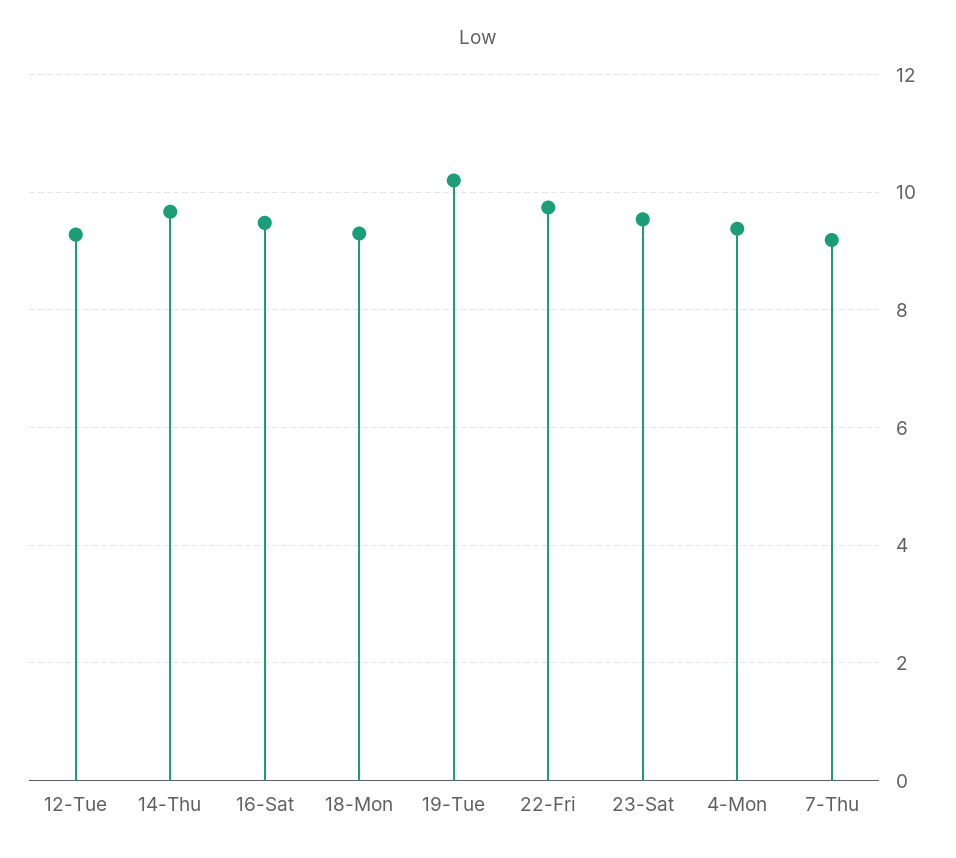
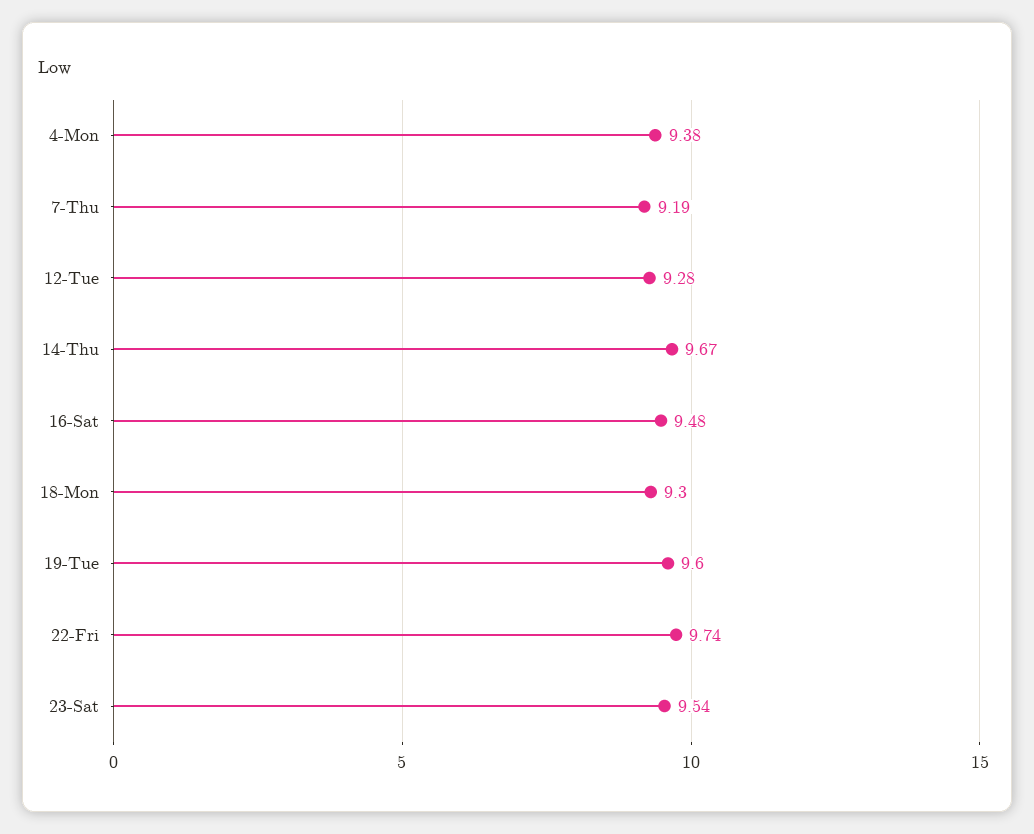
19-Tue: 10.2 -> 9.6

